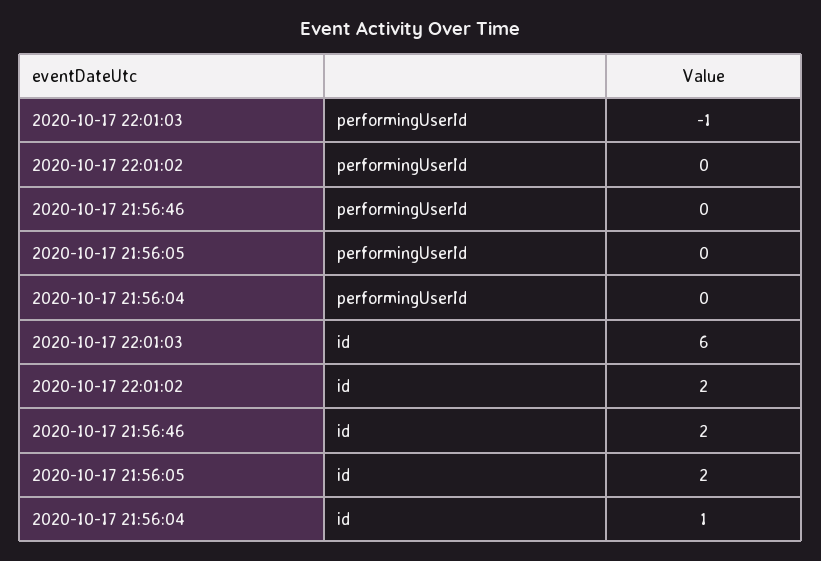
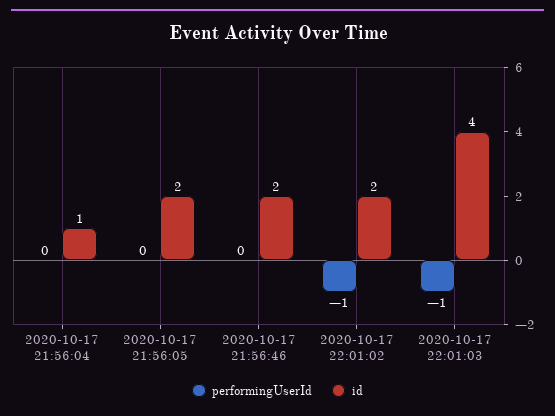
performingUserId, 2020-10-17 22:01:02: 0 -> -1
id, 2020-10-17 22:01:03: 6 -> 4

